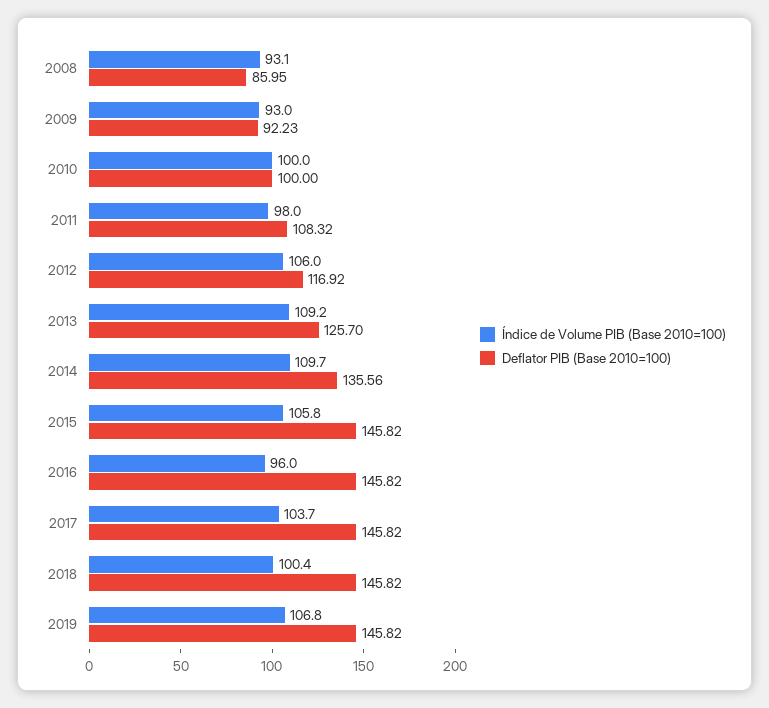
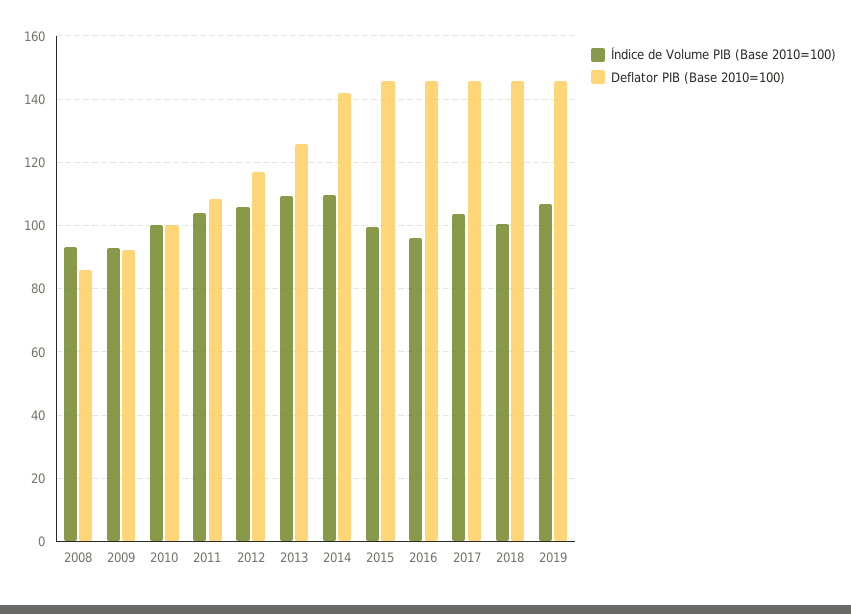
Índice de Volume PIB (Base 2010=100), 2011: 98 -> 104
Deflator PIB (Base 2010=100), 2014: 135.56 -> 142
Índice de Volume PIB (Base 2010=100), 2015: 105.8 -> 100

